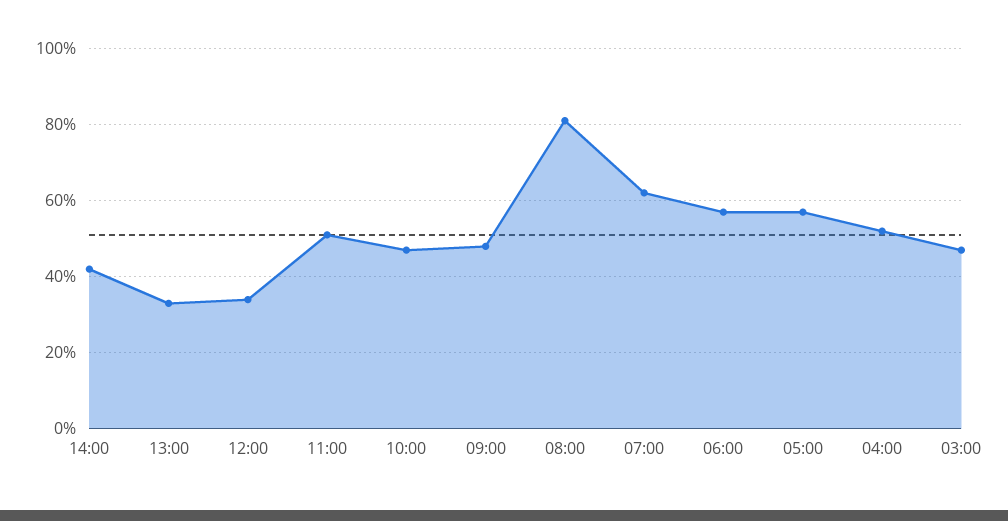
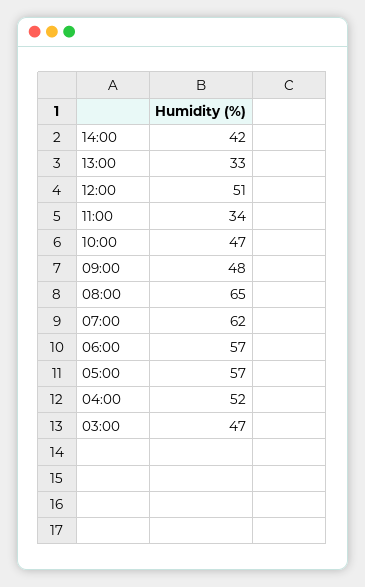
12:00: 35 -> 51
11:00: 50 -> 34
08:00: 80 -> 65

